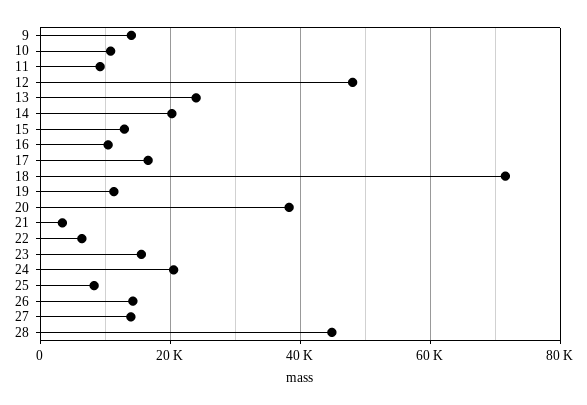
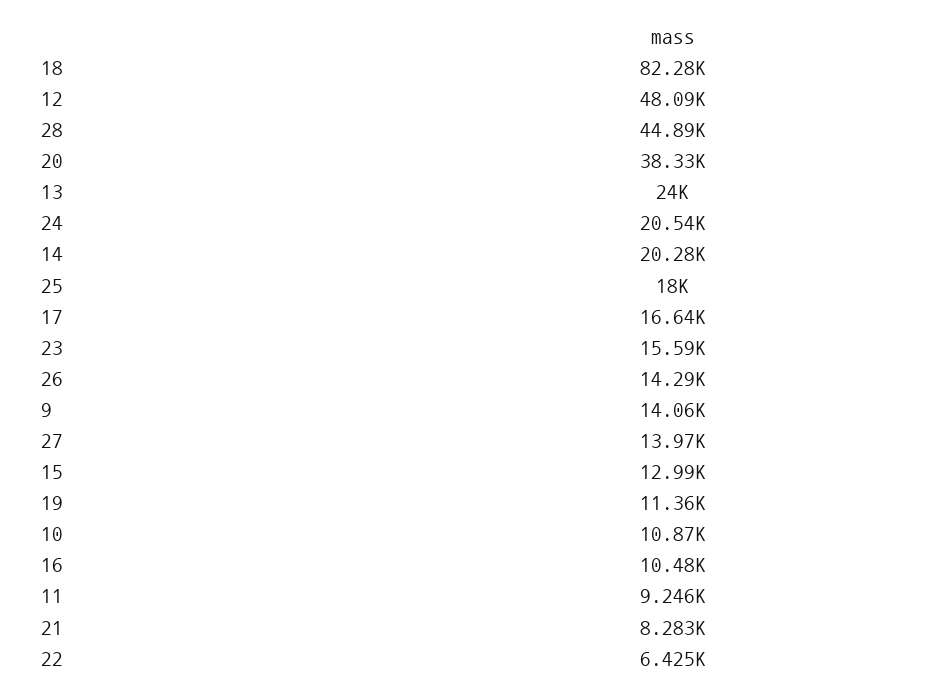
18: 72000 -> 82280
21: 4000 -> 8283
25: 8000 -> 18000

